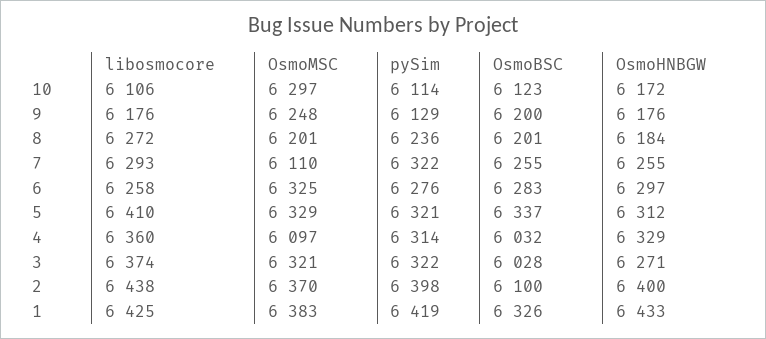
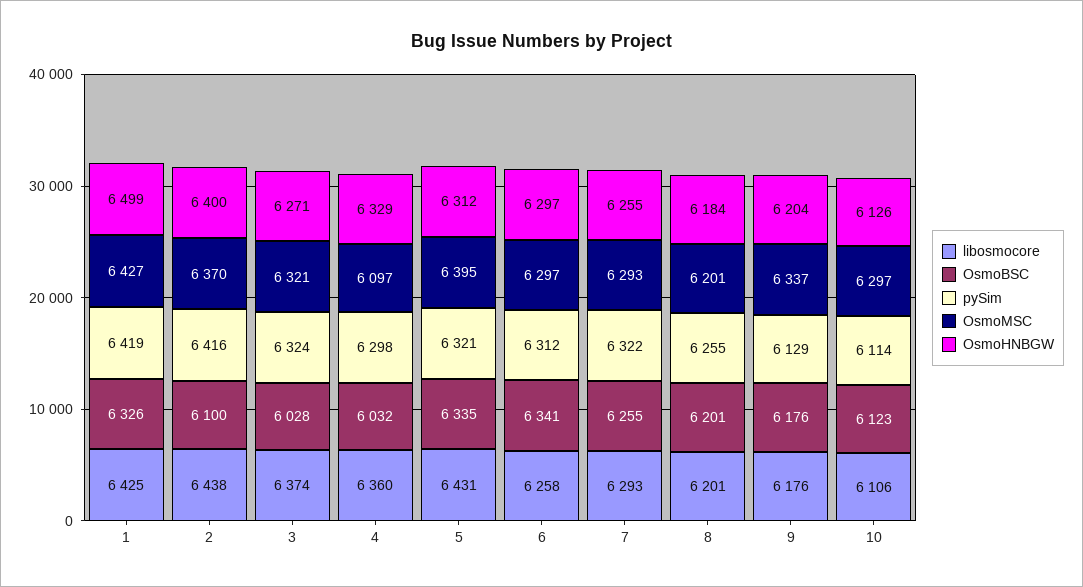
OsmoHNBGW, 10: 6172 -> 6126
OsmoMSC, 9: 6248 -> 6337
OsmoBSC, 9: 6200 -> 6176
OsmoHNBGW, 9: 6176 -> 6204
libosmocore, 8: 6272 -> 6201
pySim, 8: 6236 -> 6255
OsmoMSC, 7: 6110 -> 6293
OsmoMSC, 6: 6325 -> 6297
pySim, 6: 6276 -> 6312
OsmoBSC, 6: 6283 -> 6341
libosmocore, 5: 6410 -> 6431
OsmoMSC, 5: 6329 -> 6395
OsmoBSC, 5: 6337 -> 6335
pySim, 4: 6314 -> 6298
pySim, 3: 6322 -> 6324
pySim, 2: 6398 -> 6416
OsmoMSC, 1: 6383 -> 6427
OsmoHNBGW, 1: 6433 -> 6499

